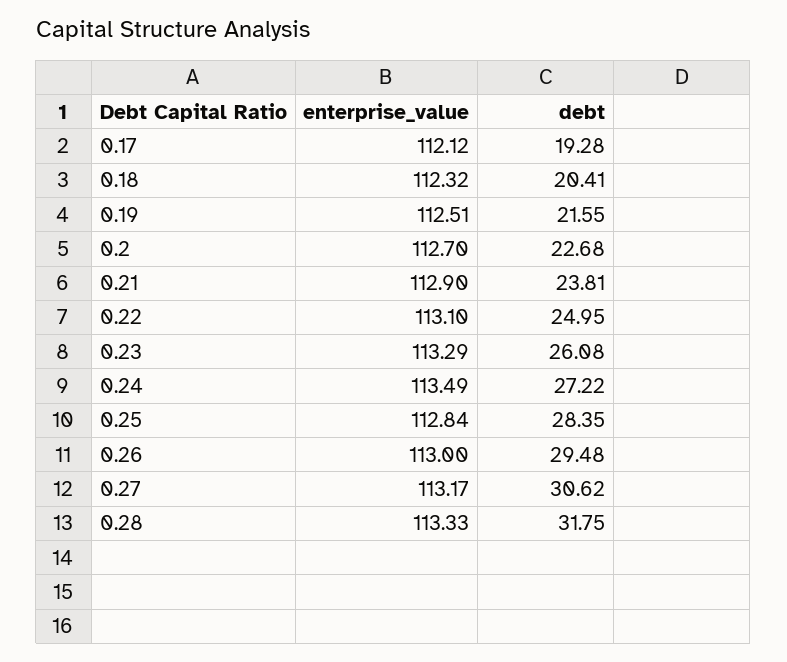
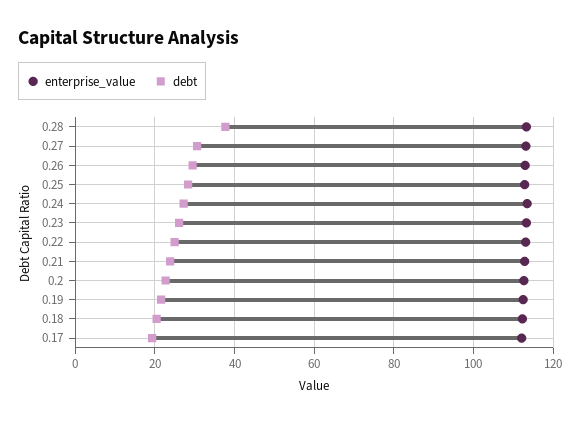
debt, 0.28: 31.75 -> 38

